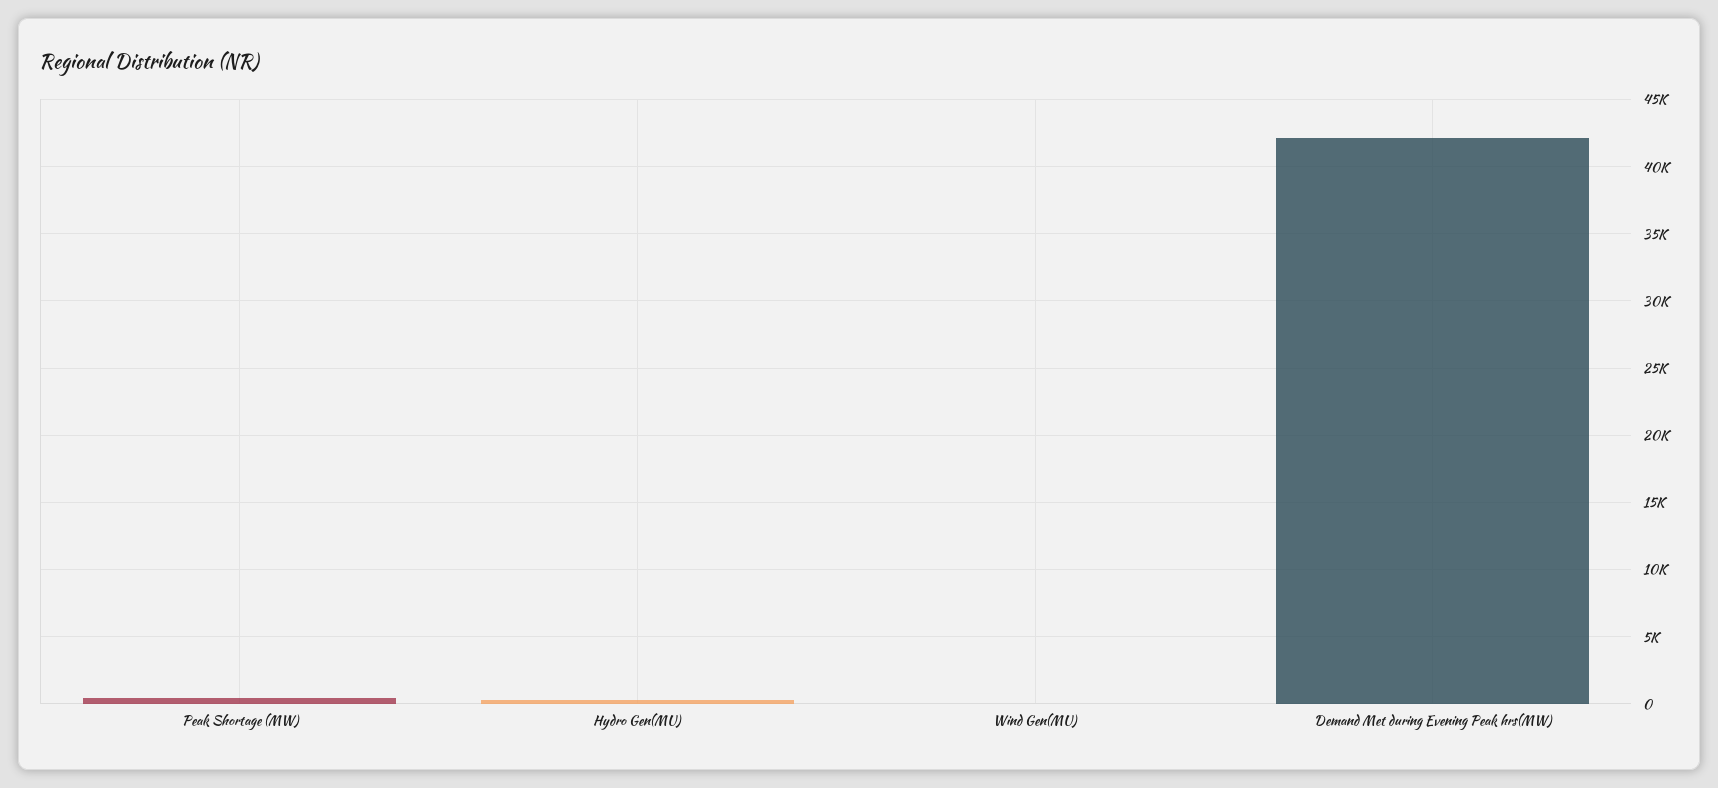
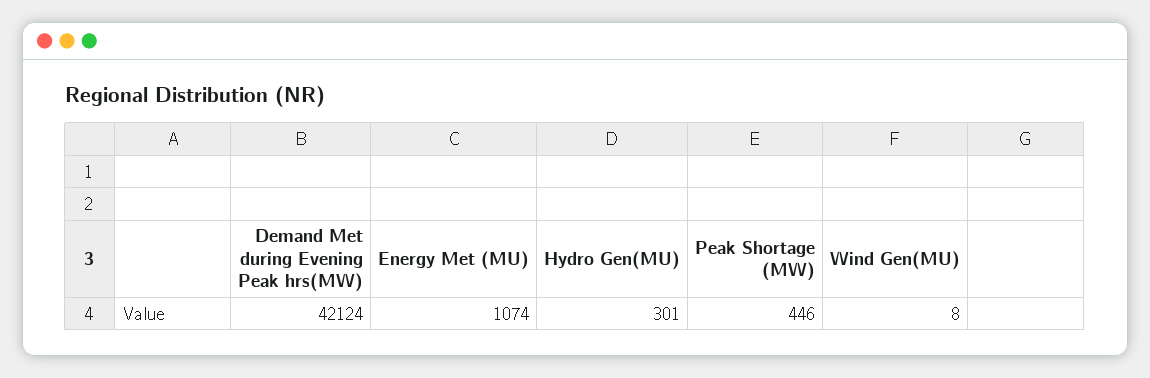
Energy Met (MU): none -> 1074

